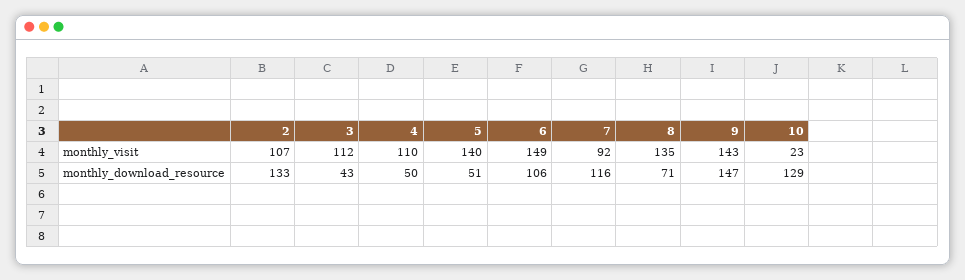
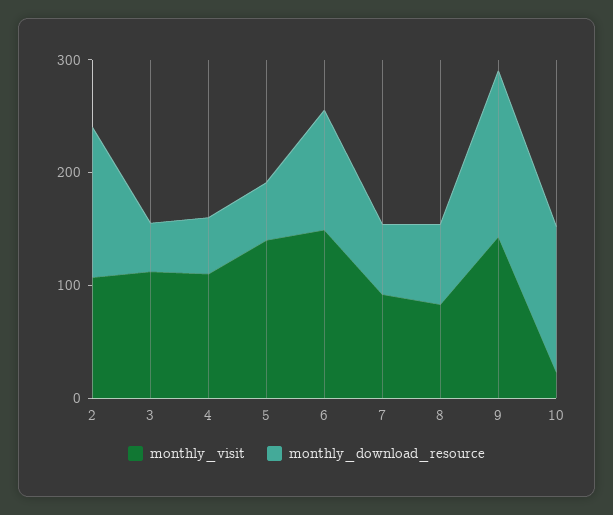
monthly_visit, 8: 135 -> 80
monthly_download_resource, 7: 116 -> 60

